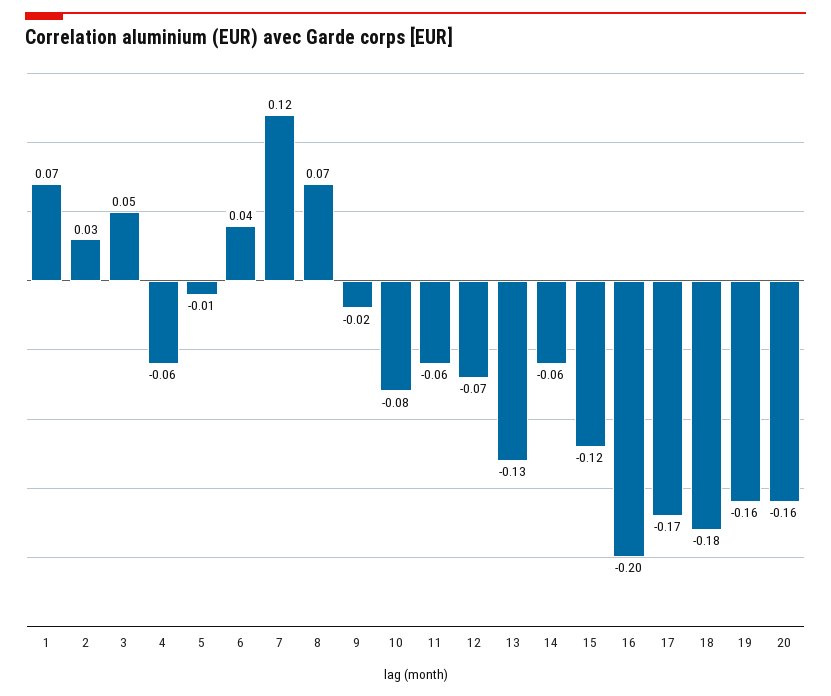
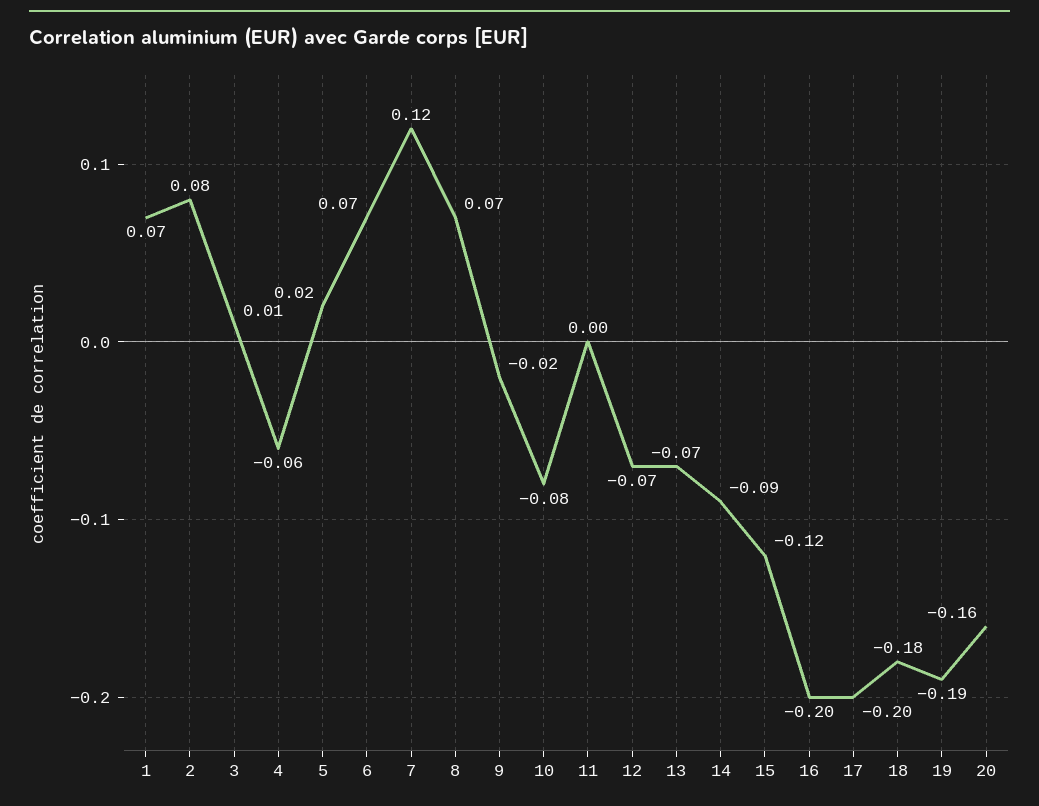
2: 0.03 -> 0.08
3: 0.05 -> 0.01
5: -0.01 -> 0.02
6: 0.04 -> 0.07
11: -0.06 -> 0
13: -0.13 -> -0.07
14: -0.06 -> -0.09
17: -0.17 -> -0.2
19: -0.16 -> -0.19

